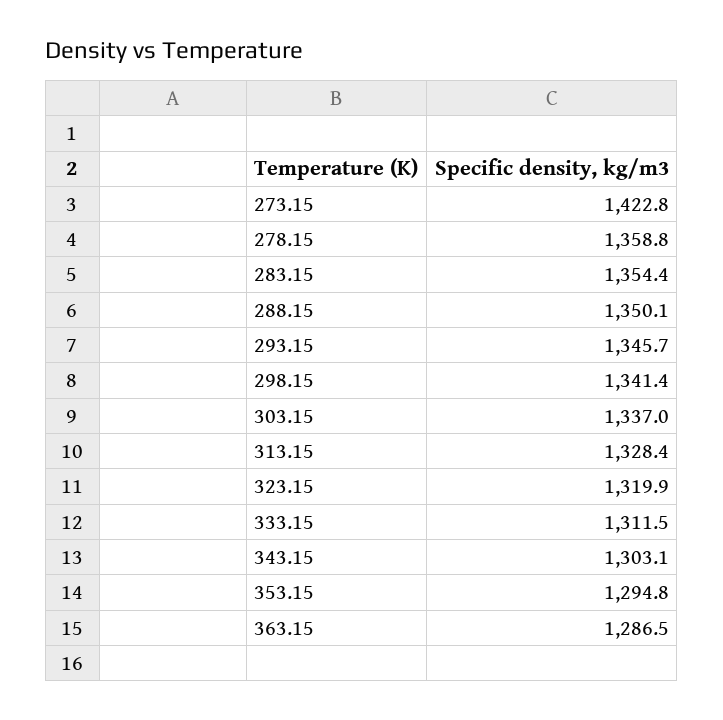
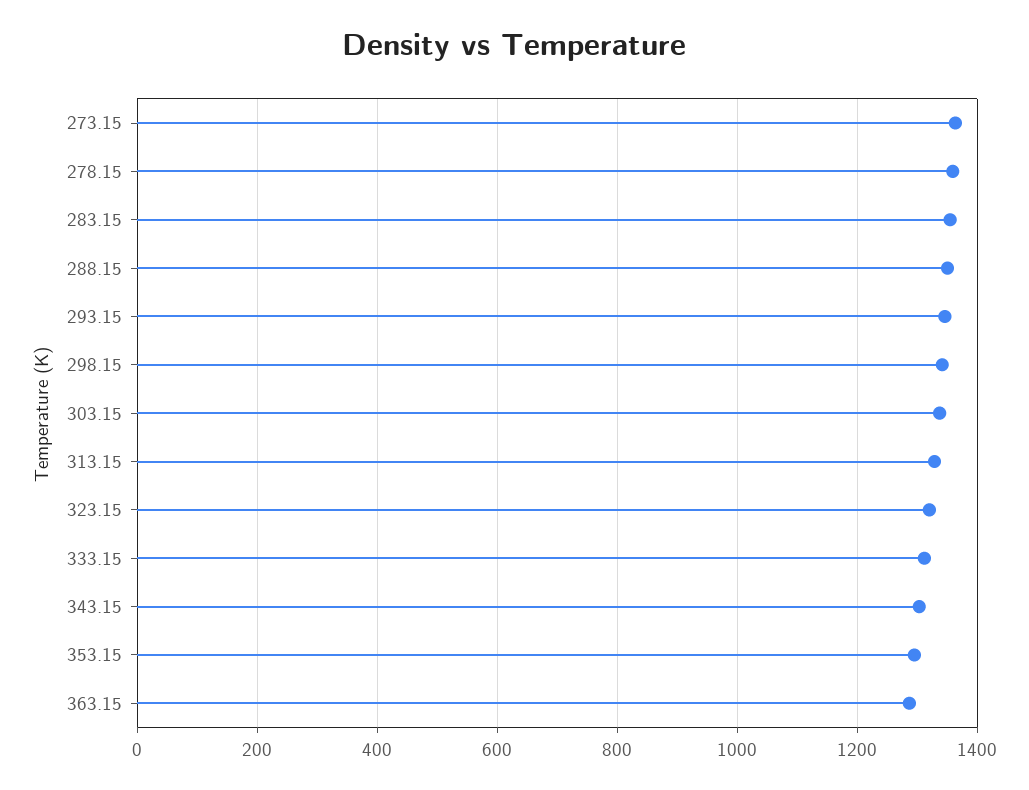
273.15: 1422.8 -> 1360

